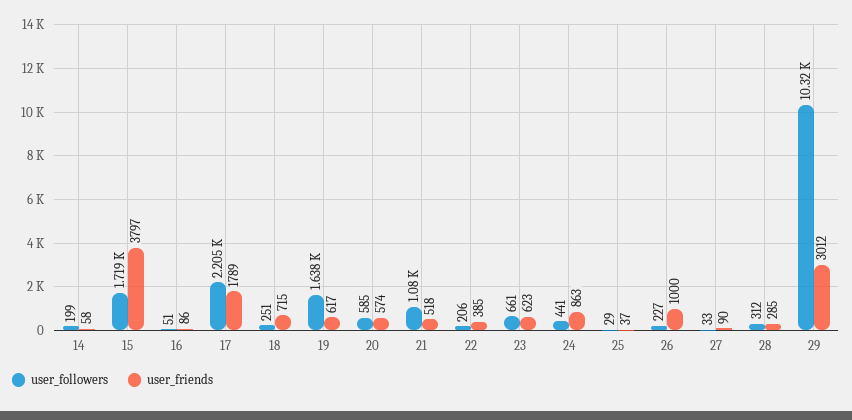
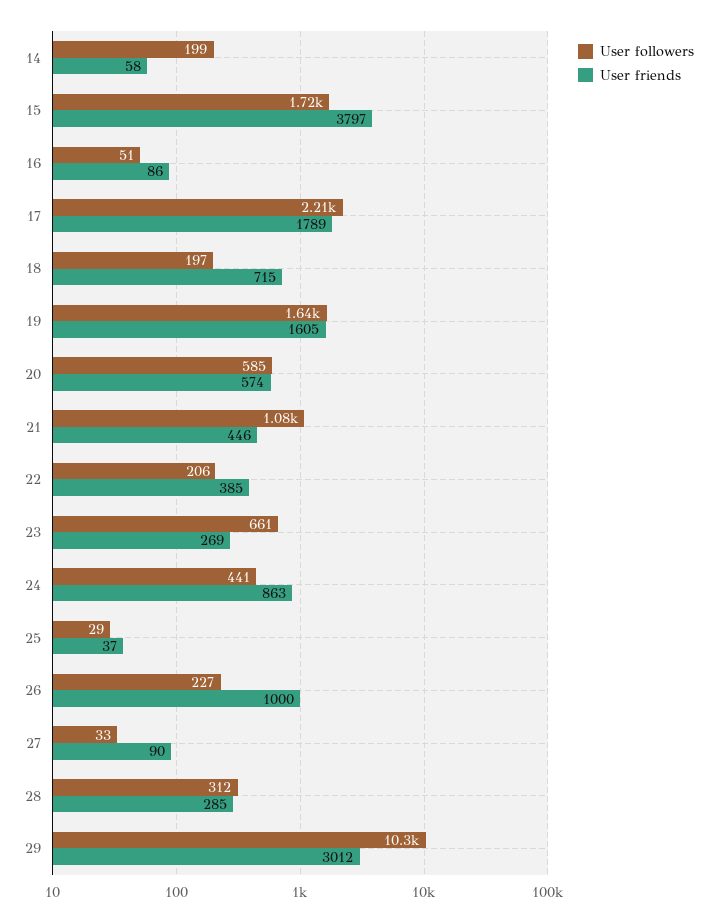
user_followers, 18: 251 -> 197
user_friends, 19: 617 -> 1605
user_friends, 21: 518 -> 446
user_friends, 23: 623 -> 269

